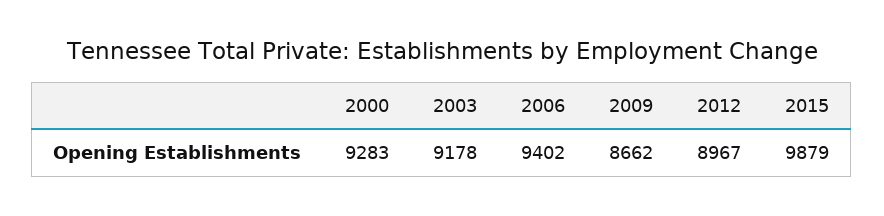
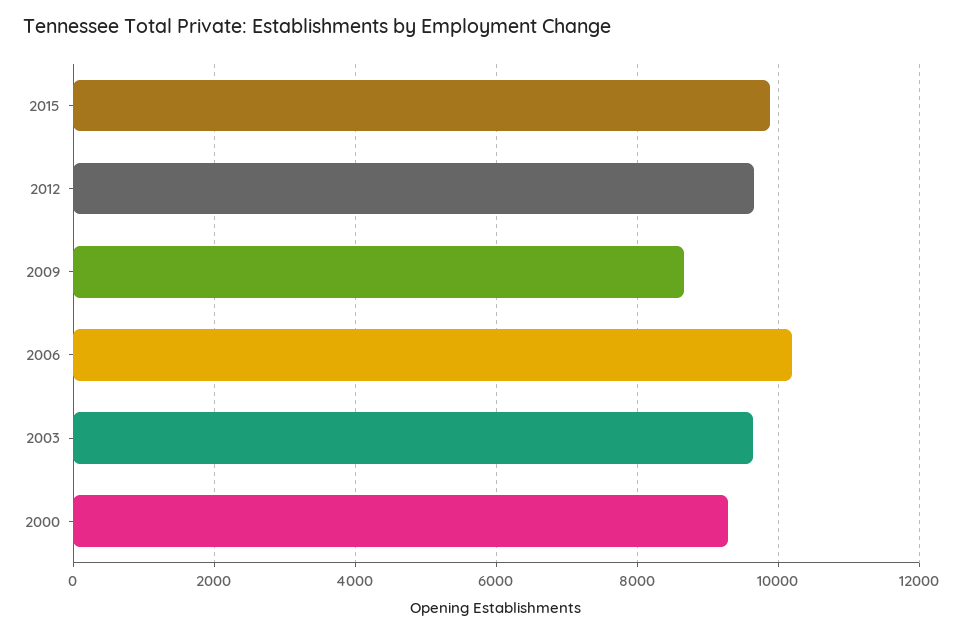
2003: 9178 -> 9600
2006: 9402 -> 10200
2012: 8967 -> 9600

